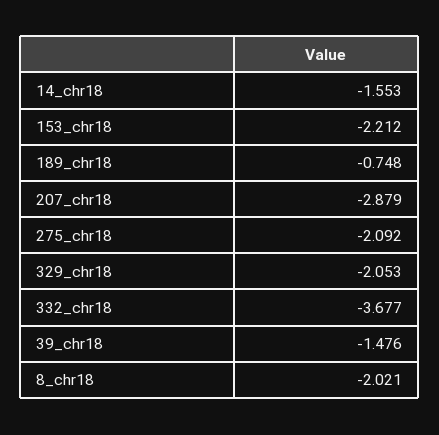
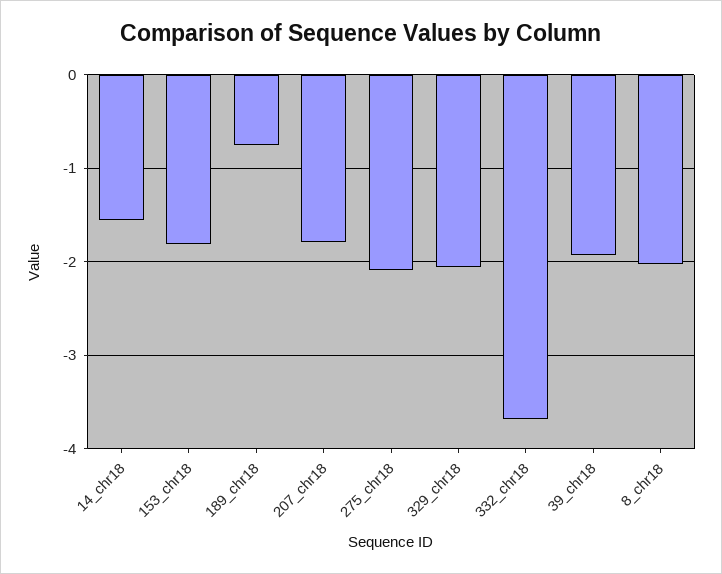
153_chr18: -2.212 -> -1.8
207_chr18: -2.879 -> -1.8
39_chr18: -1.476 -> -1.9

